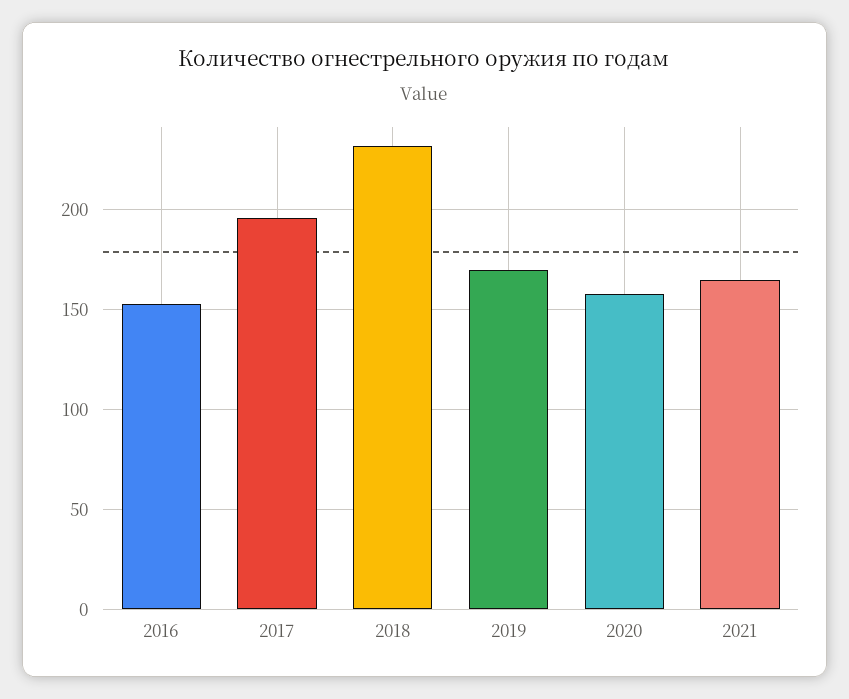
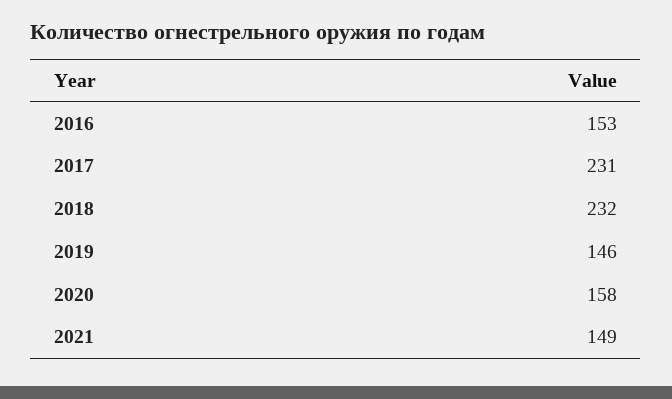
2017: 195 -> 231
2019: 170 -> 146
2021: 165 -> 149

